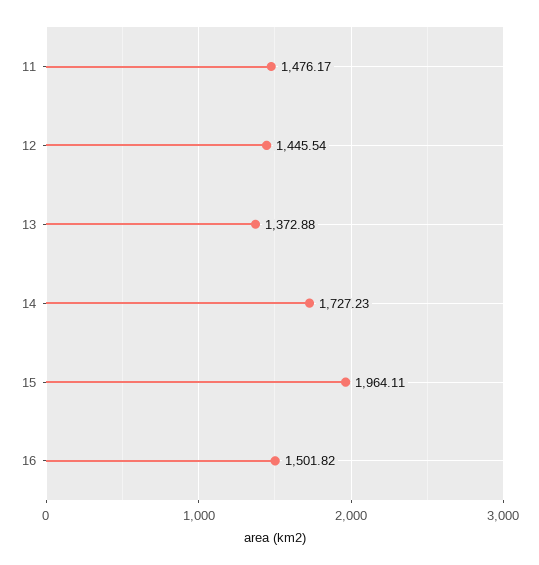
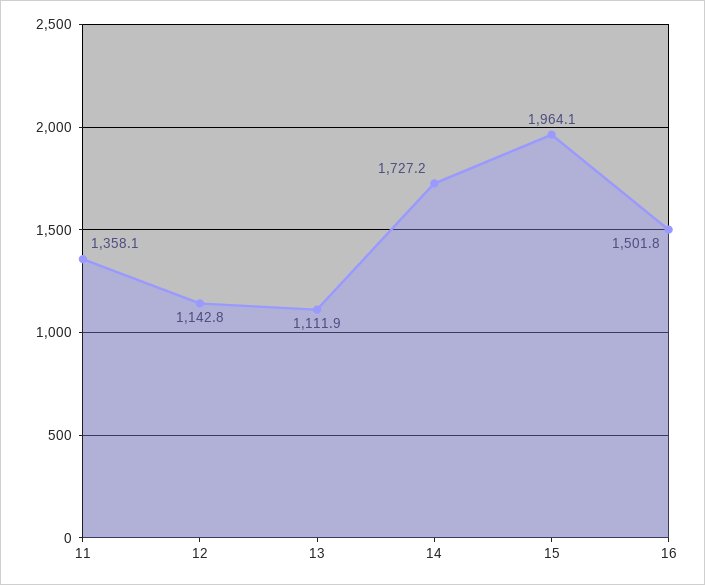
11: 1476.17 -> 1358.1
12: 1445.54 -> 1142.8
13: 1372.88 -> 1111.9

